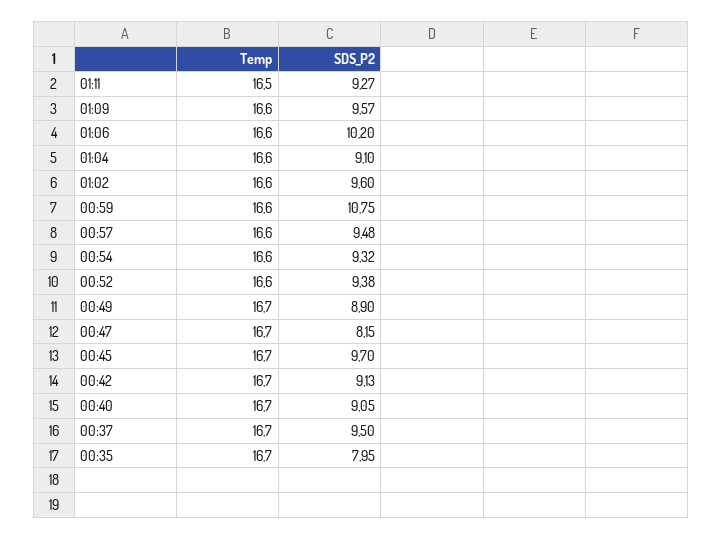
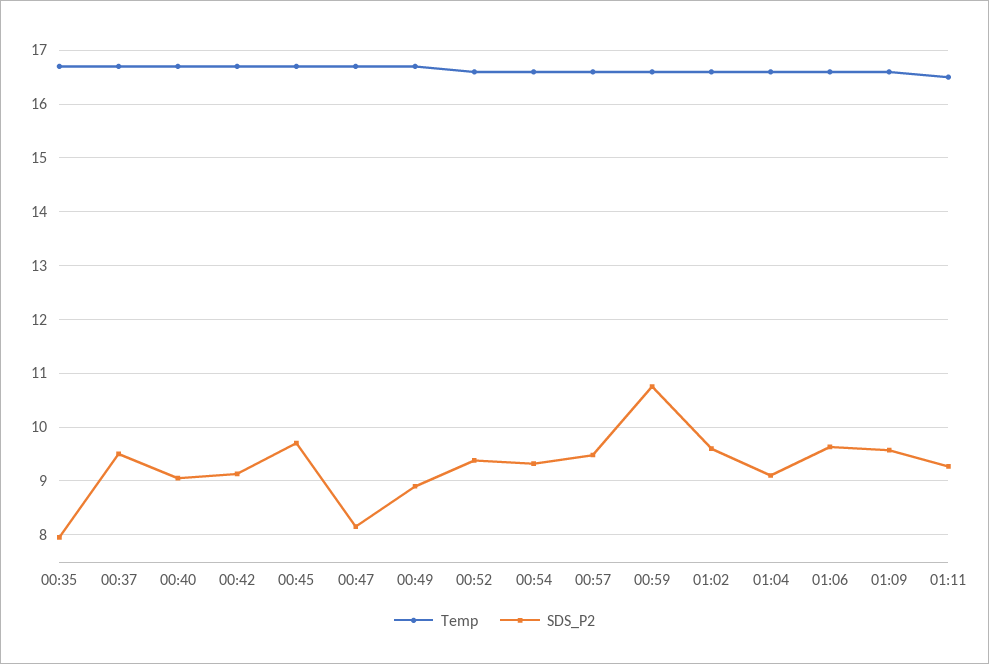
SDS_P2, 01:06: 10.2 -> 9.6

